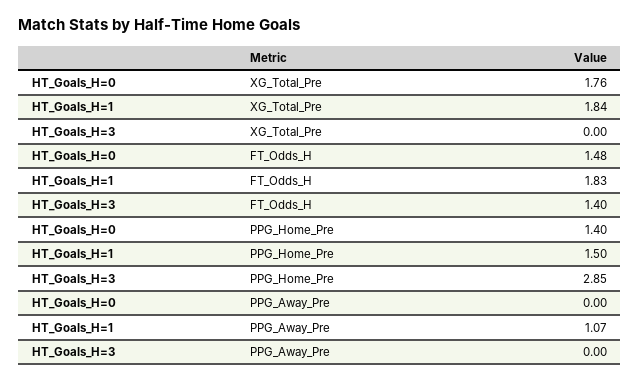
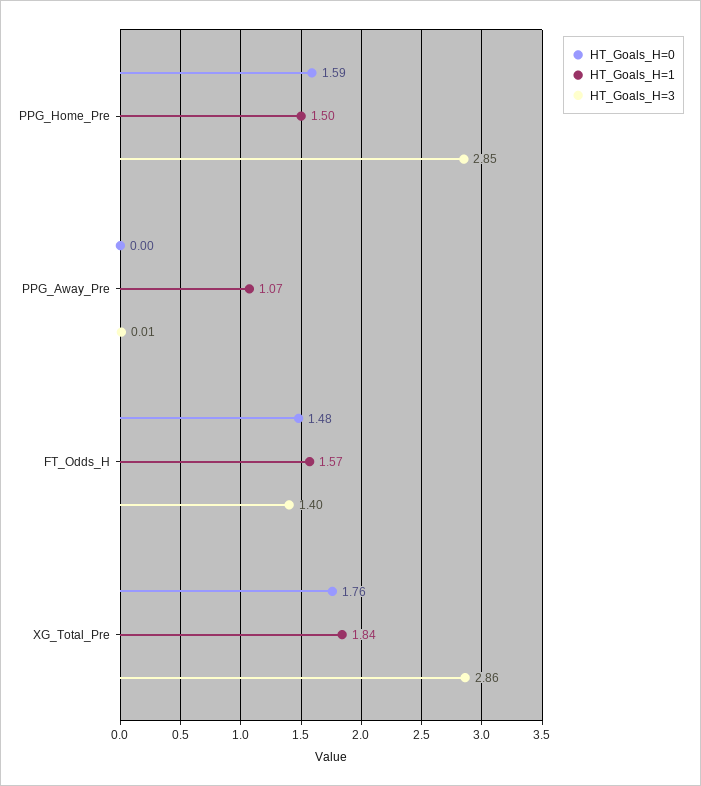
HT_Goals_H=3, XG_Total_Pre: 0 -> 2.86
HT_Goals_H=1, FT_Odds_H: 1.83 -> 1.57
HT_Goals_H=0, PPG_Home_Pre: 1.4 -> 1.59
HT_Goals_H=3, PPG_Away_Pre: 0 -> 0.01

